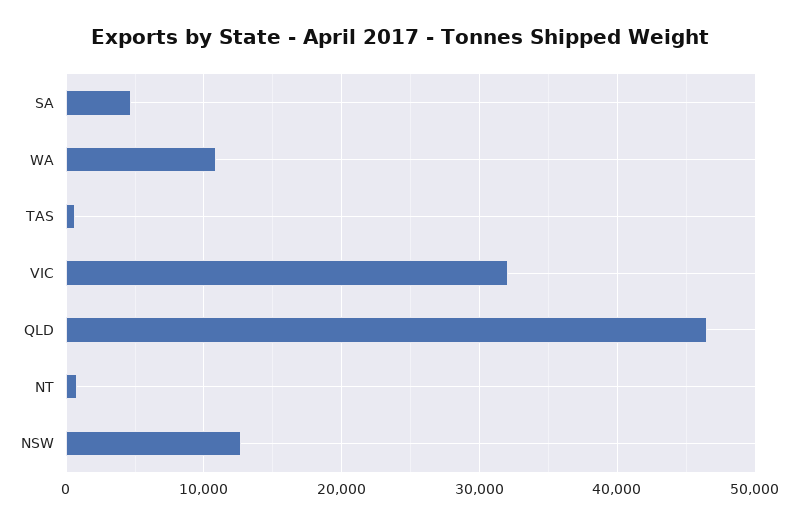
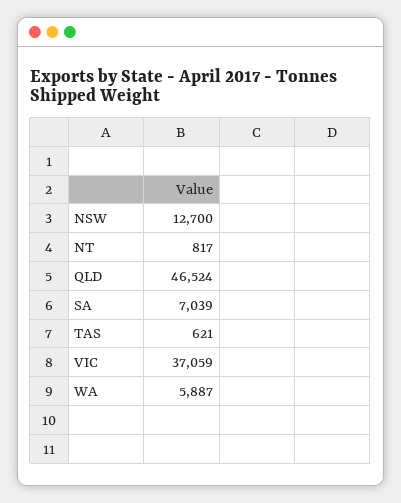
SA: 5000 -> 7039
WA: 11000 -> 5887
VIC: 32000 -> 37059

